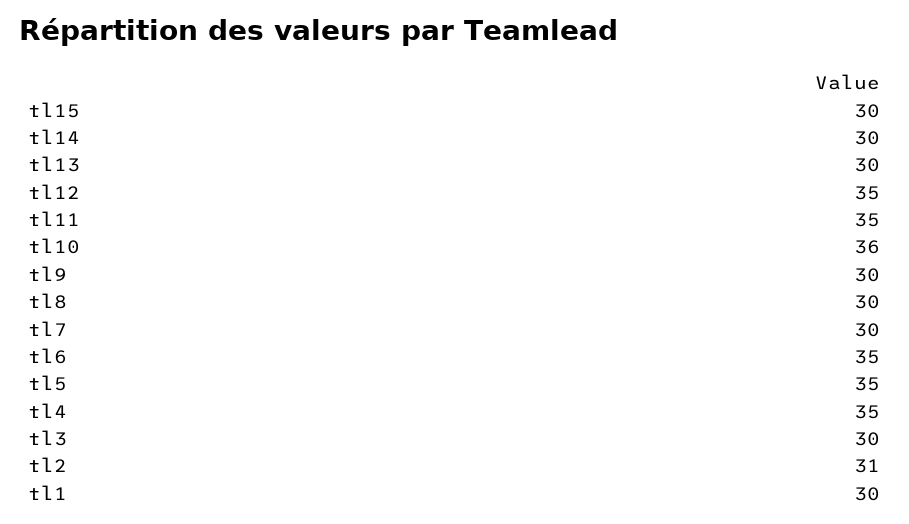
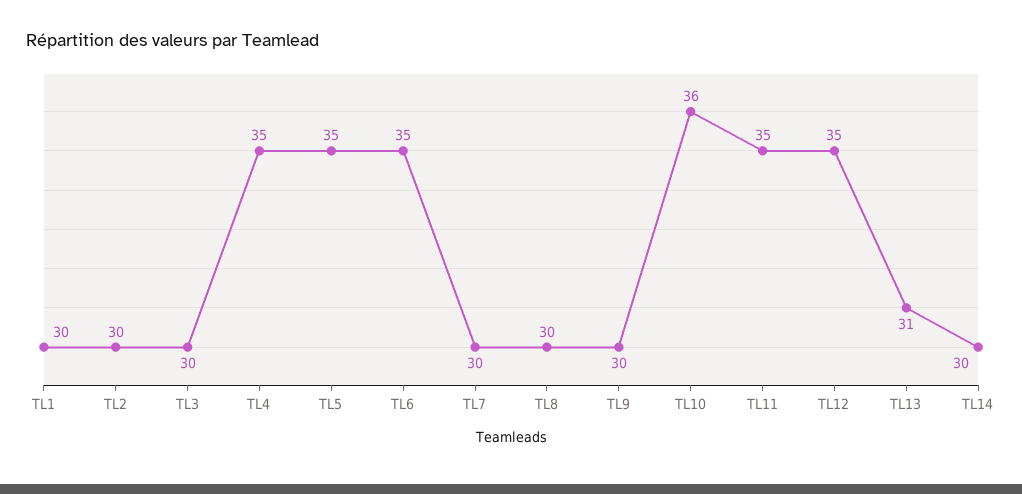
tl15: 30 -> none
tl13: 30 -> 31
tl2: 31 -> 30

